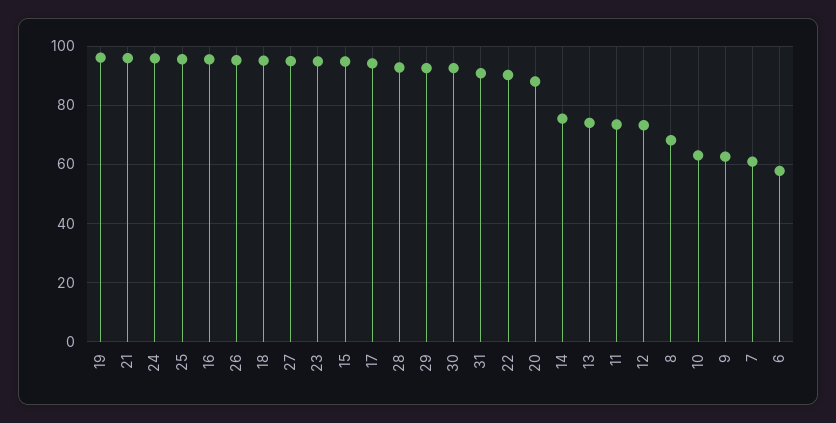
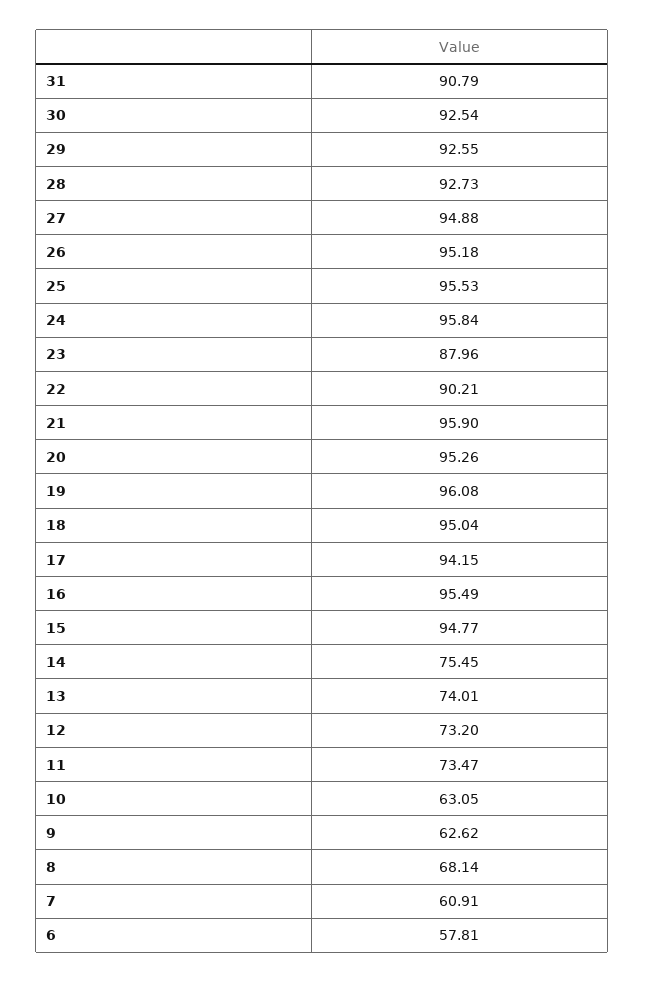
23: 95 -> 87.96
20: 87.5 -> 95.26

